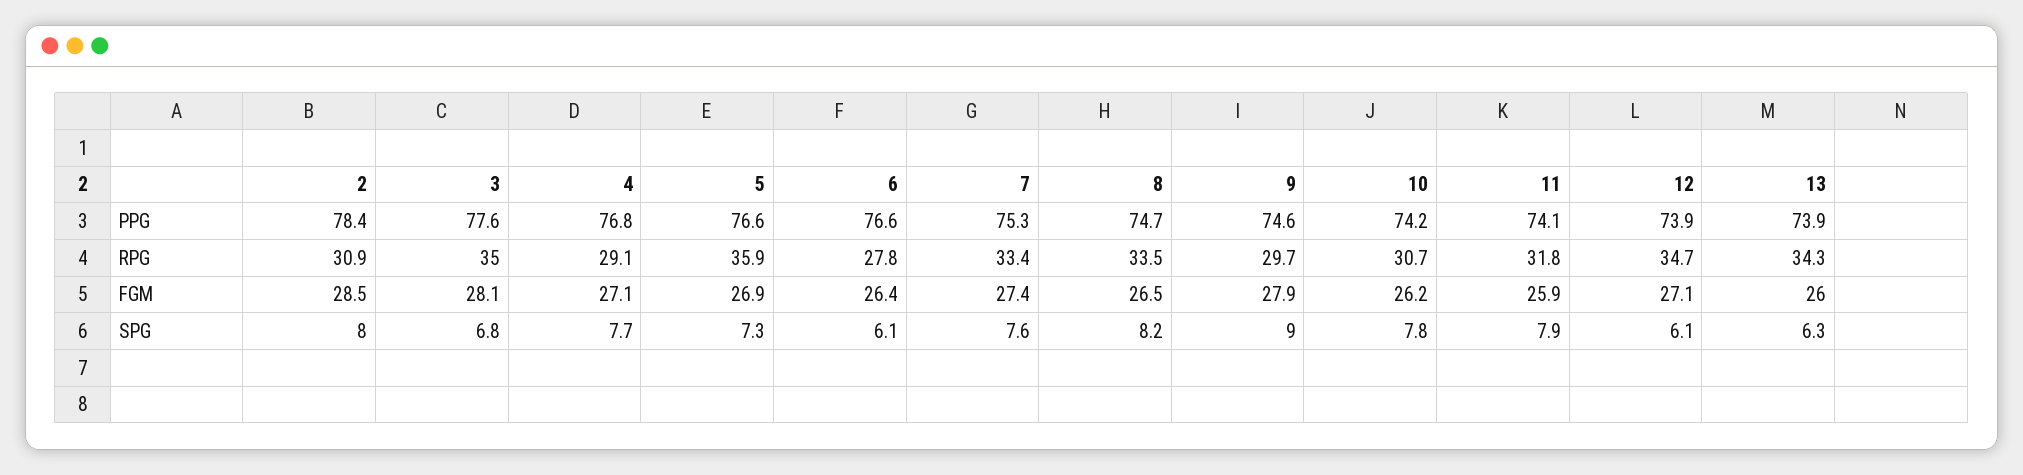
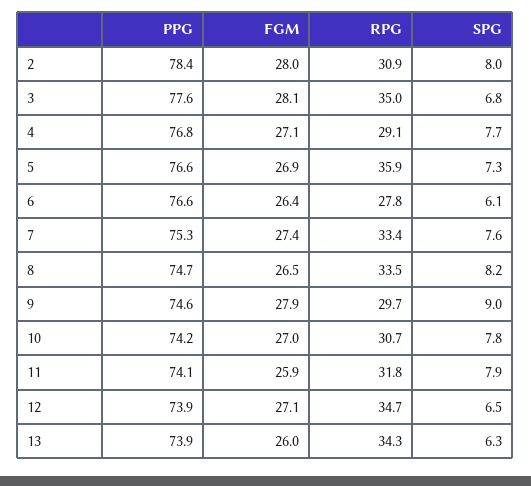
2, FGM: 28.5 -> 28
10, FGM: 26.2 -> 27
12, SPG: 6.1 -> 6.5

